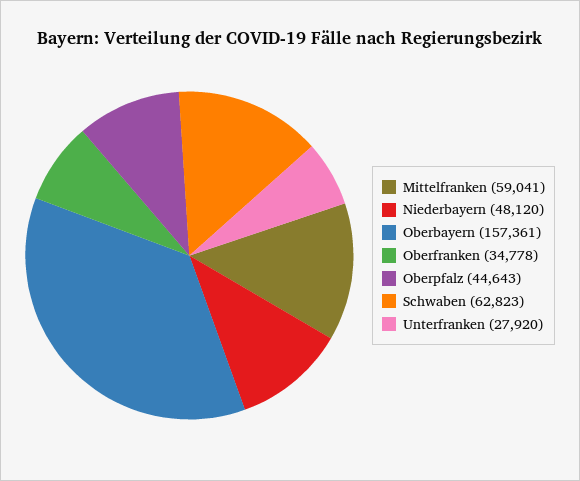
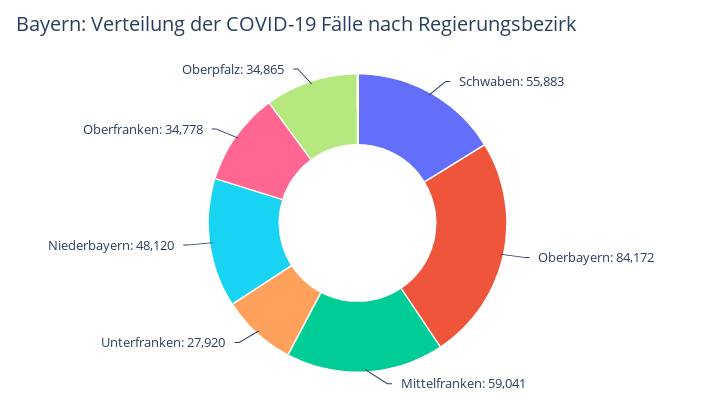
Oberbayern: 157361 -> 84172
Oberpfalz: 44643 -> 34865
Schwaben: 62823 -> 55883

